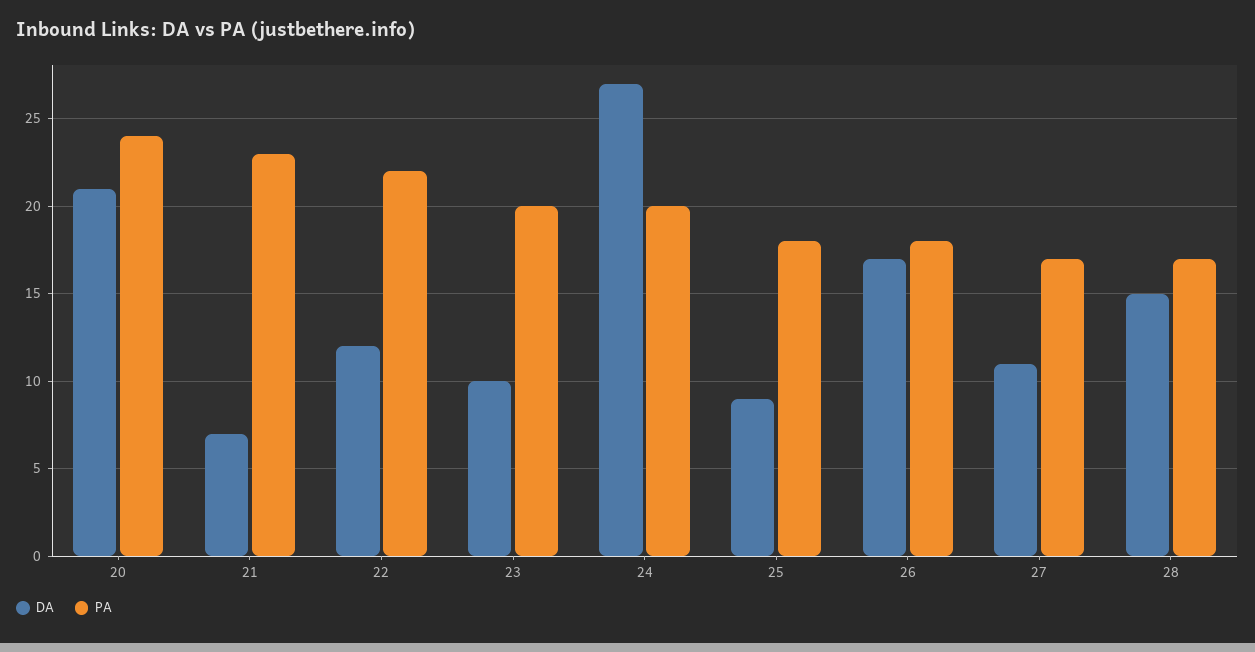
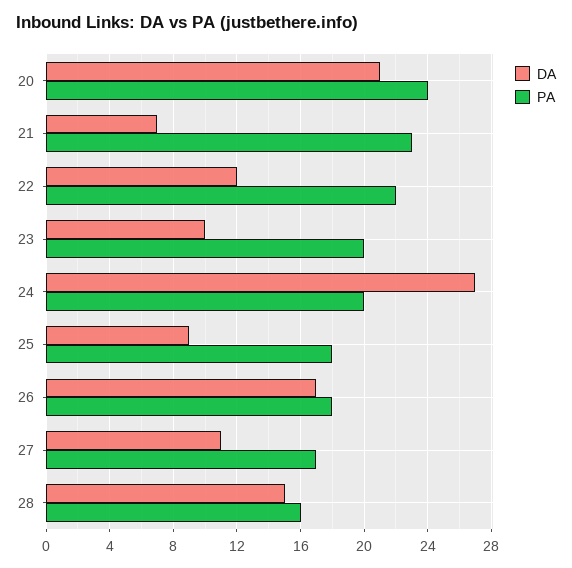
PA, 28: 17 -> 16

